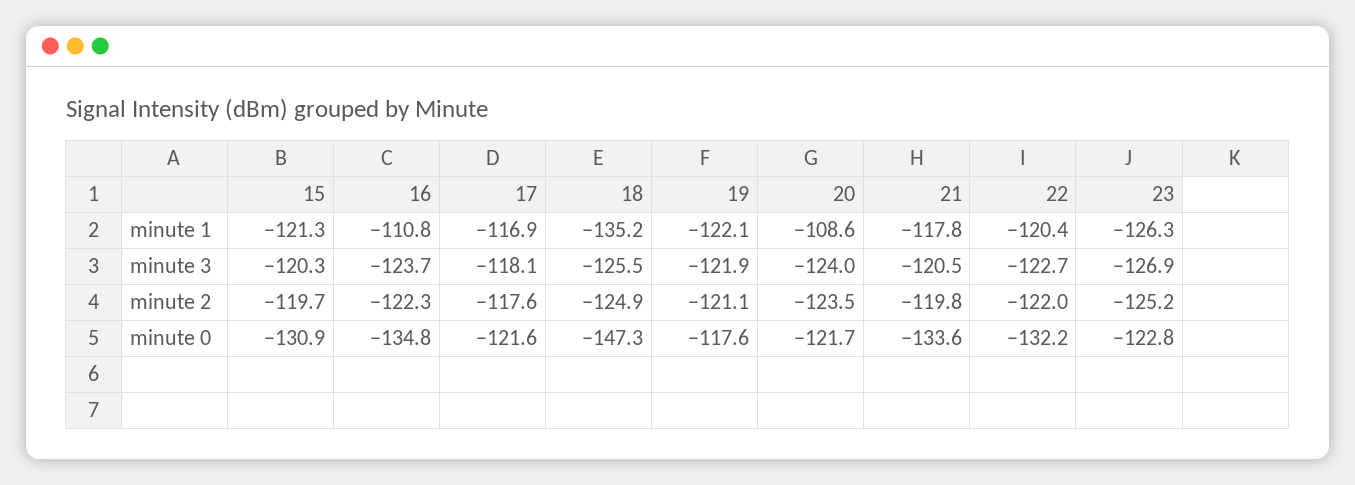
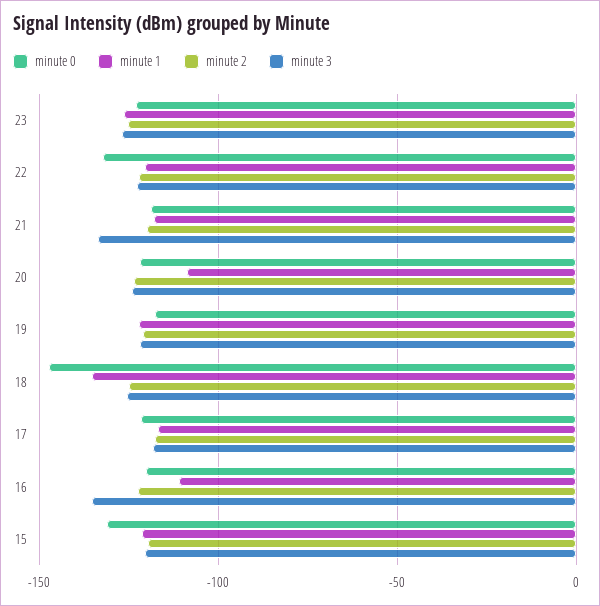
minute 3, 16: -123.7 -> -135
minute 3, 21: -120.5 -> -135
minute 0, 16: -134.8 -> -120
minute 0, 21: -133.6 -> -120

